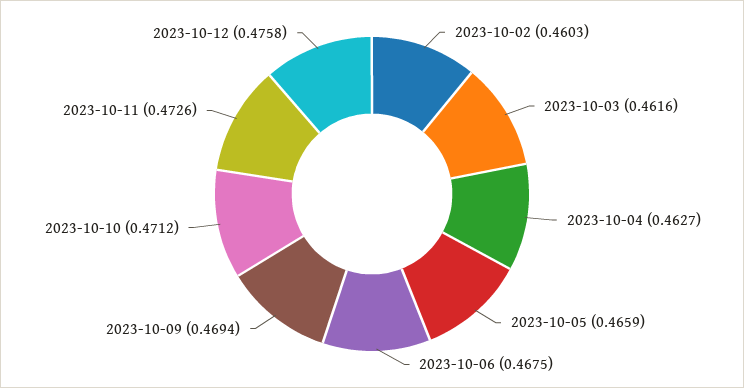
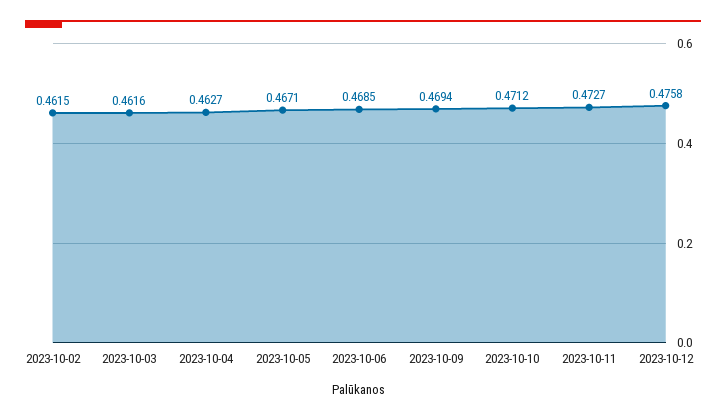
2023-10-02: 0.4603 -> 0.4615
2023-10-05: 0.4659 -> 0.4671
2023-10-06: 0.4675 -> 0.4685
2023-10-11: 0.4726 -> 0.4727

